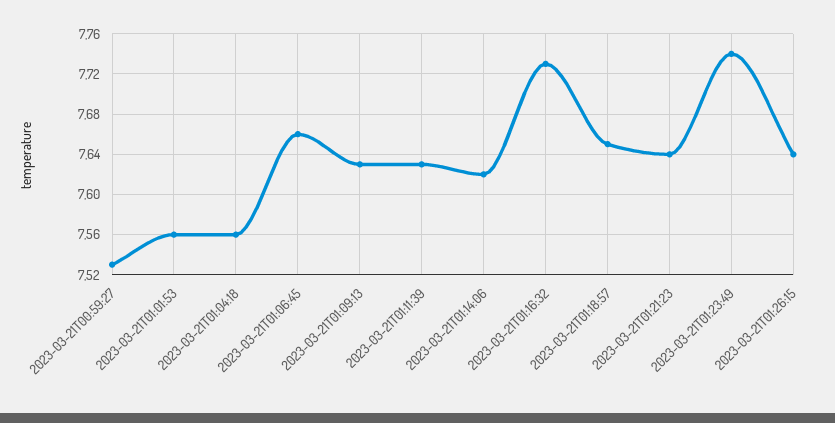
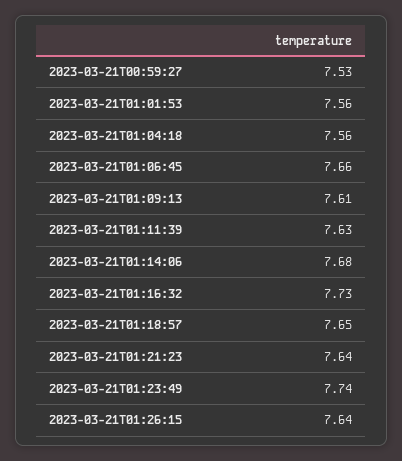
2023-03-21T01:09:13: 7.63 -> 7.61
2023-03-21T01:14:06: 7.62 -> 7.68

